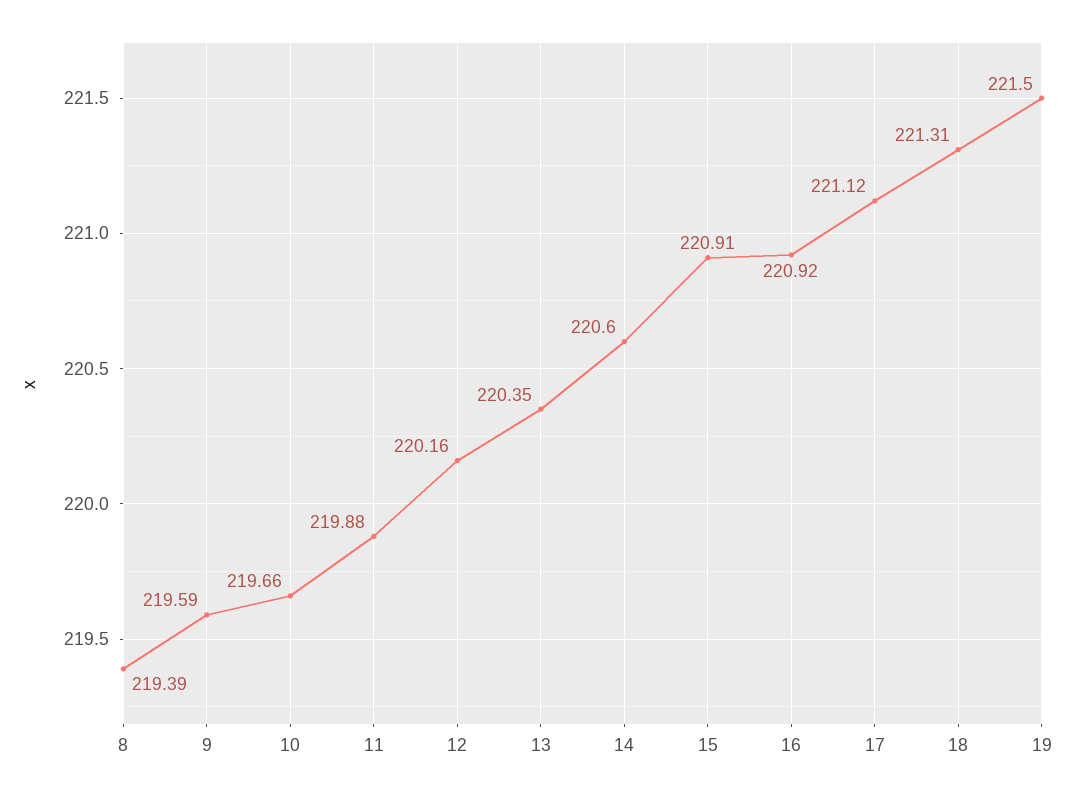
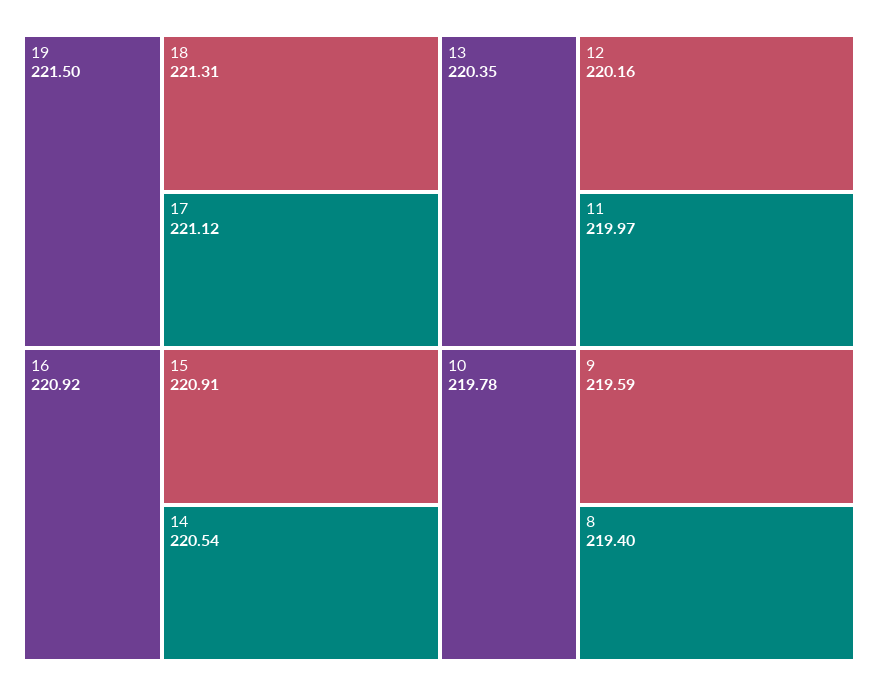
8: 219.39 -> 219.4
10: 219.66 -> 219.78
11: 219.88 -> 219.97
14: 220.6 -> 220.54

